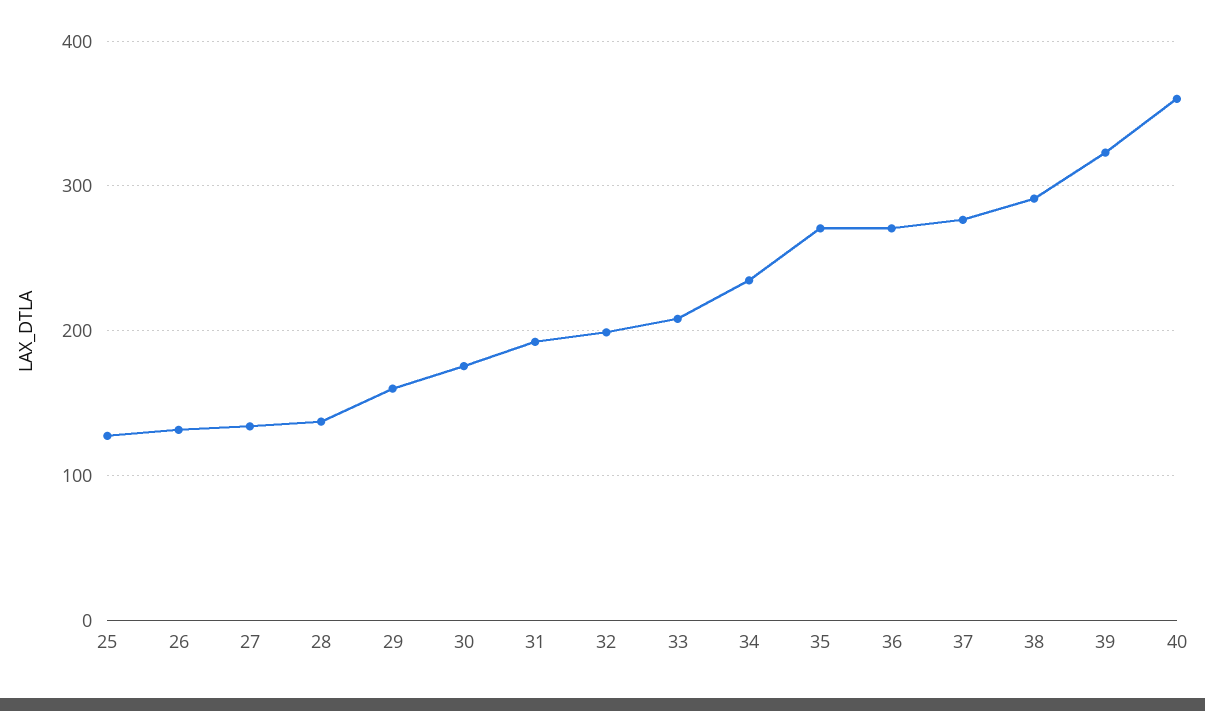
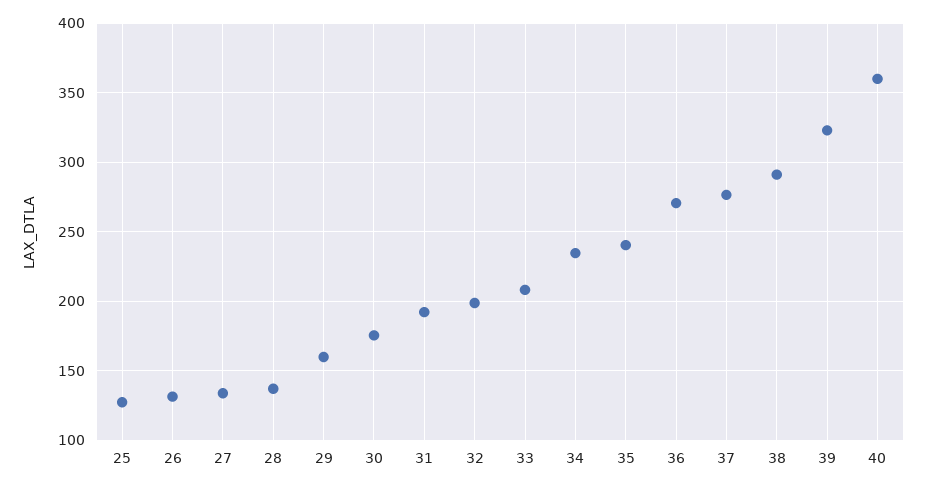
35: 270 -> 240

